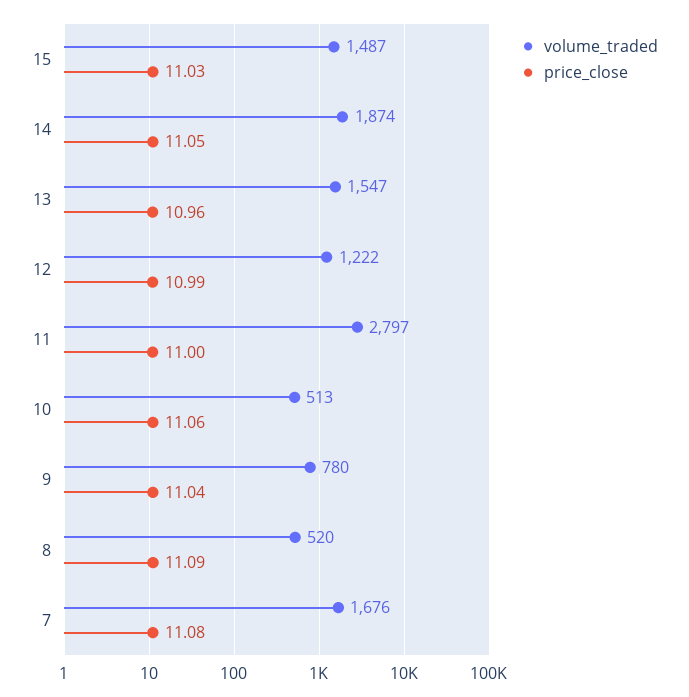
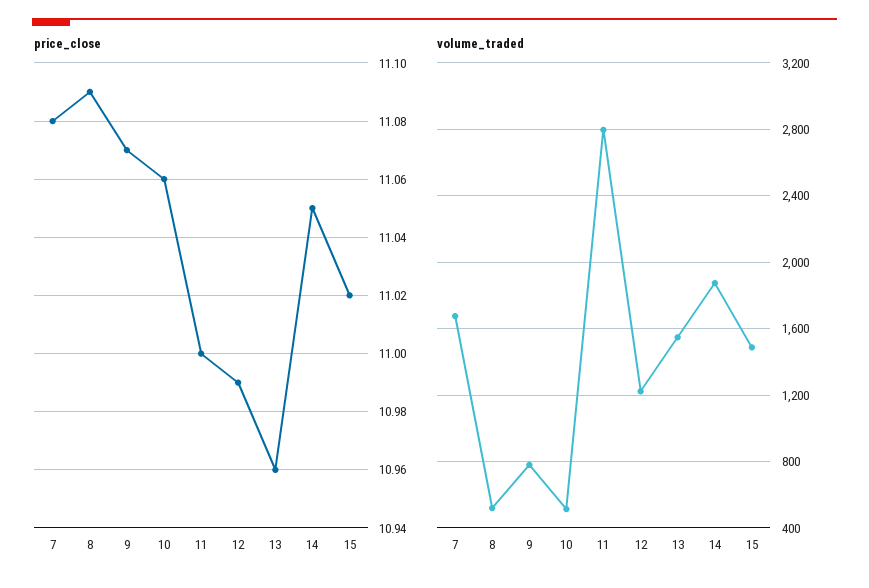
price_close, 15: 11.03 -> 11.02
price_close, 9: 11.04 -> 11.07

